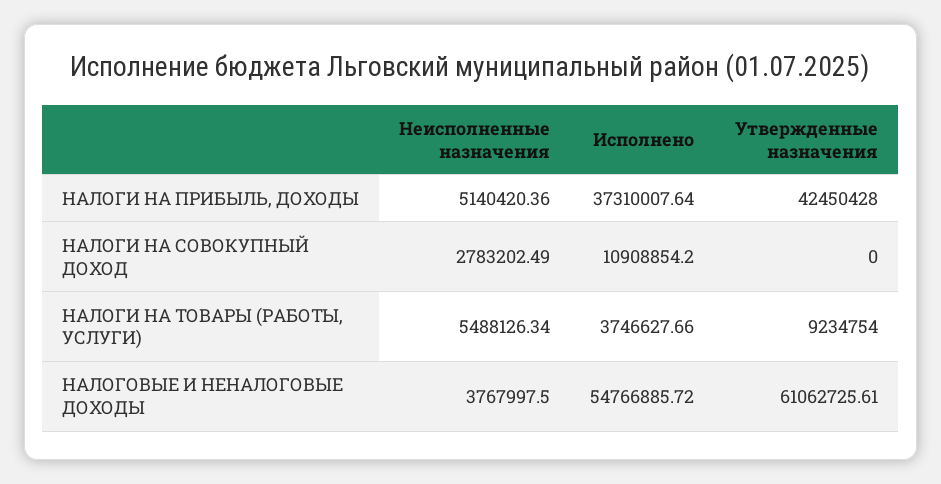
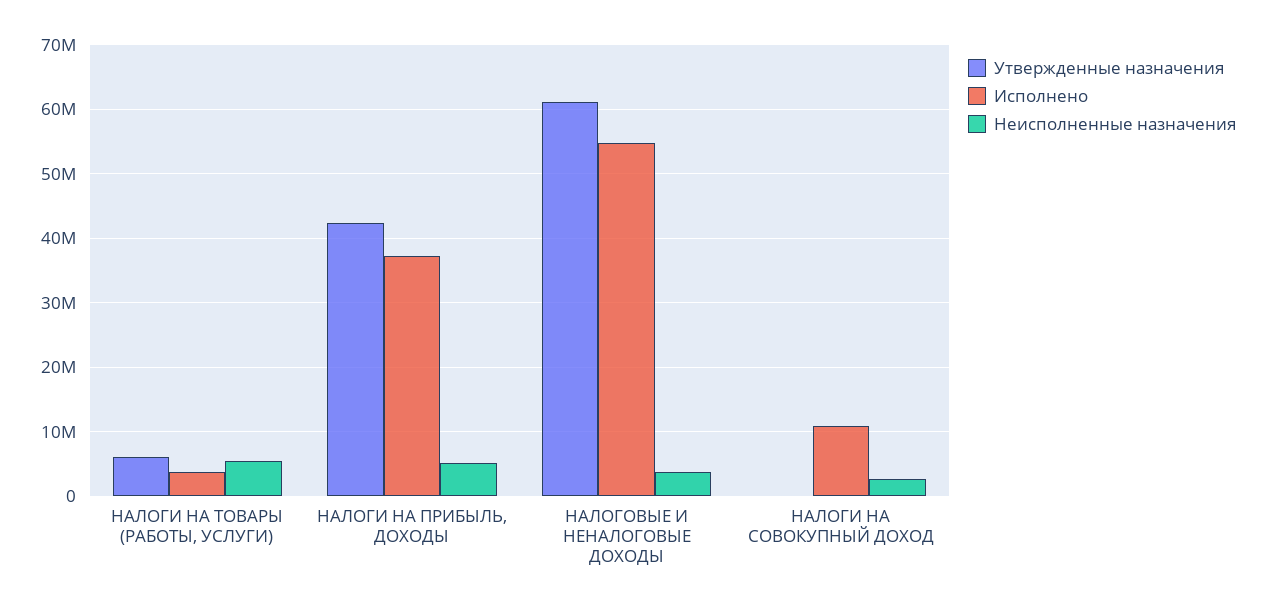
Утвержденные назначения, НАЛОГИ НА ТОВАРЫ (РАБОТЫ, УСЛУГИ): 9234754 -> 6000000

